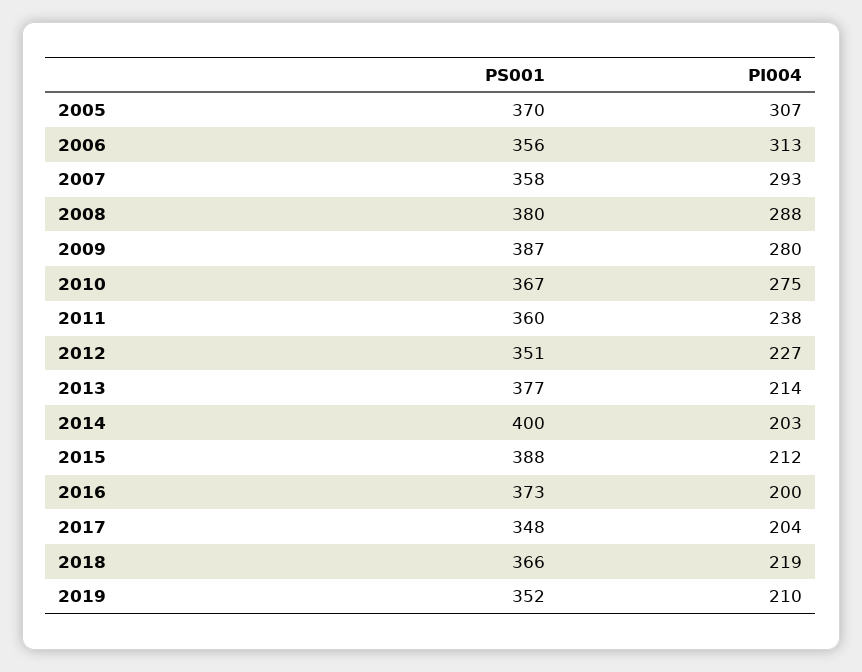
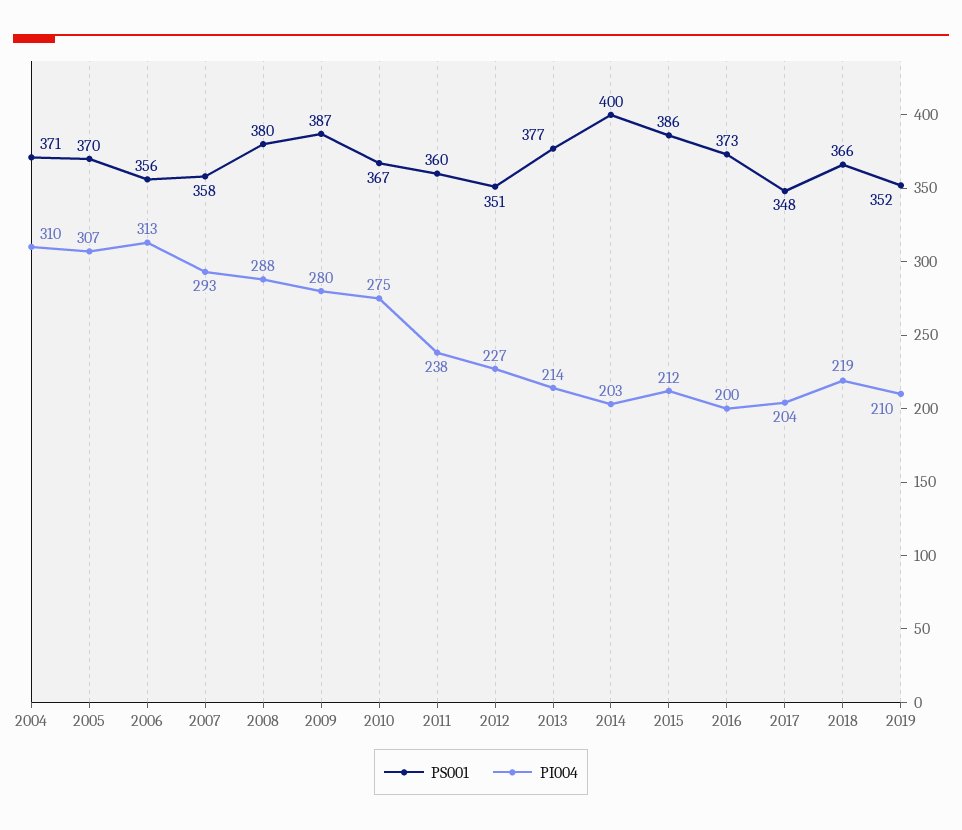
PS001, 2015: 388 -> 386
PS001, 2004: none -> 371
PI004, 2004: none -> 310

